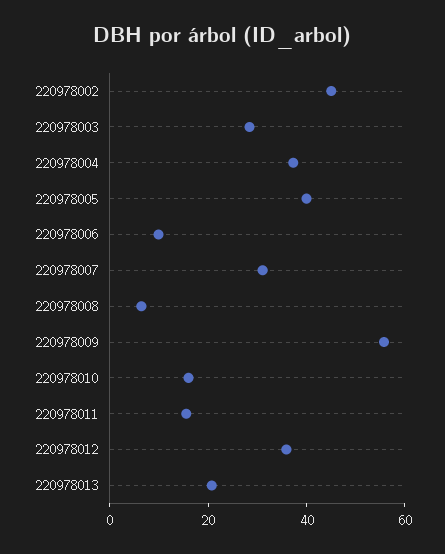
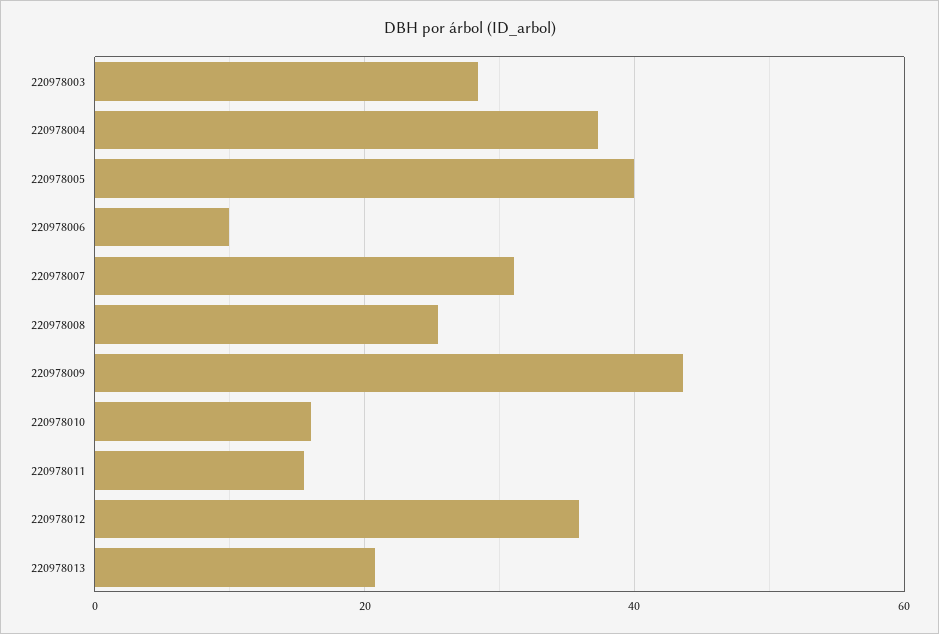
220978002: 45 -> none
220978008: 5 -> 26
220978009: 55 -> 44

